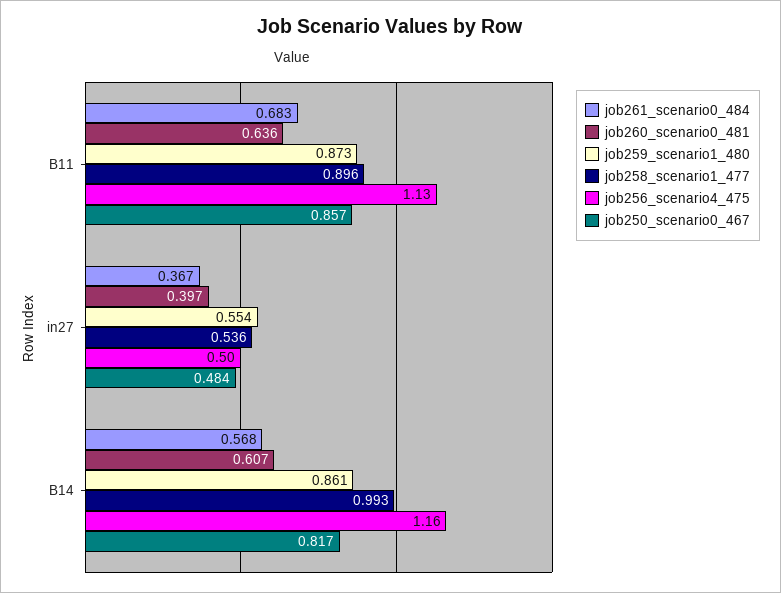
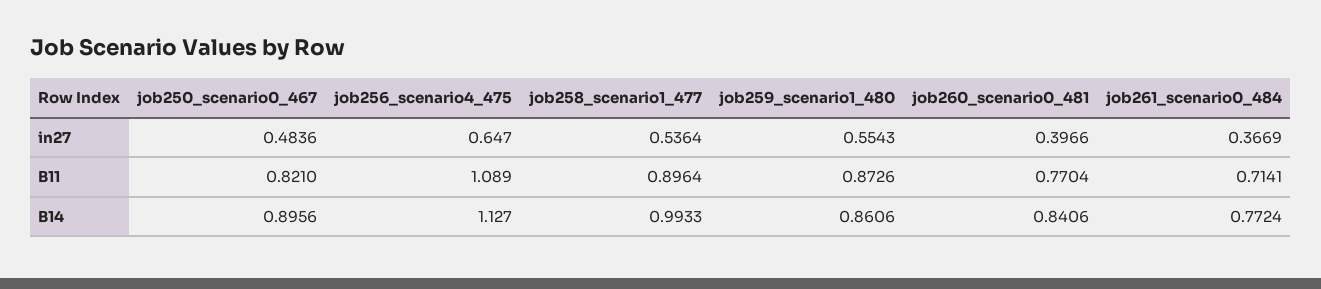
job261_scenario0_484, B11: 0.683 -> 0.7141
job260_scenario0_481, B11: 0.636 -> 0.7704
job256_scenario4_475, B11: 1.13 -> 1.089
job250_scenario0_467, B11: 0.857 -> 0.821
job256_scenario4_475, in27: 0.5 -> 0.647
job261_scenario0_484, B14: 0.568 -> 0.7724
job260_scenario0_481, B14: 0.607 -> 0.8406
job256_scenario4_475, B14: 1.16 -> 1.127
job250_scenario0_467, B14: 0.817 -> 0.8956

